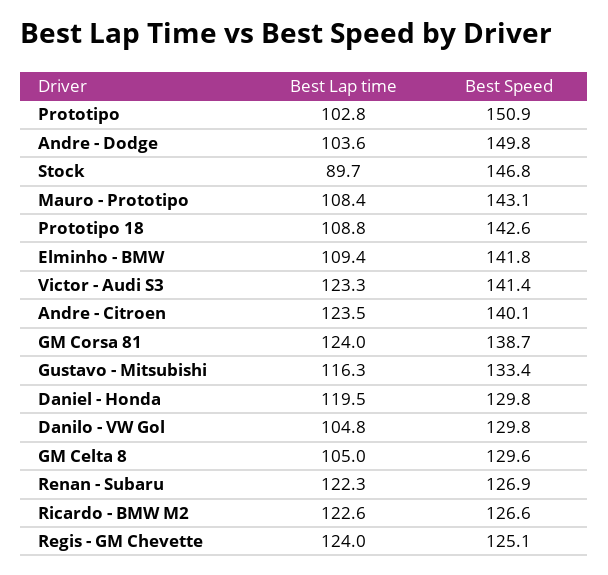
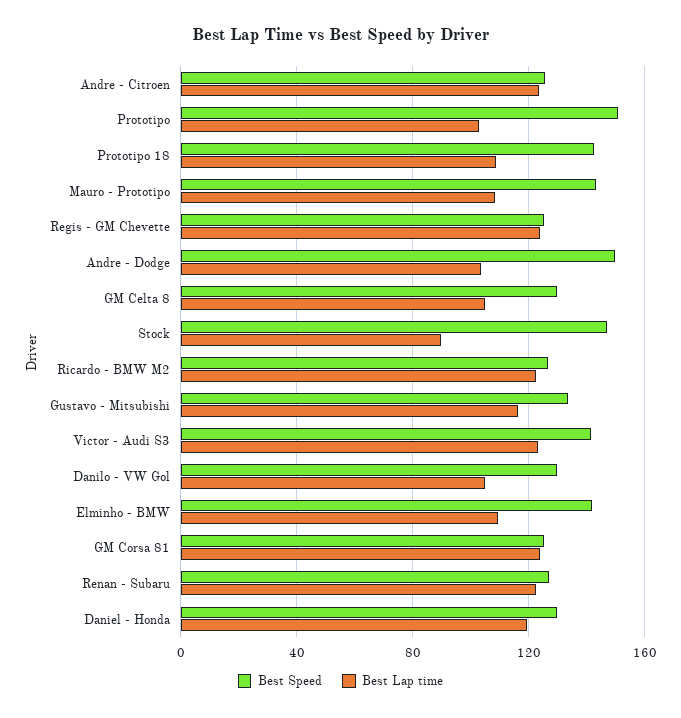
Best Speed, Andre - Citroen: 140.1 -> 125
Best Speed, GM Corsa 81: 138.7 -> 125

